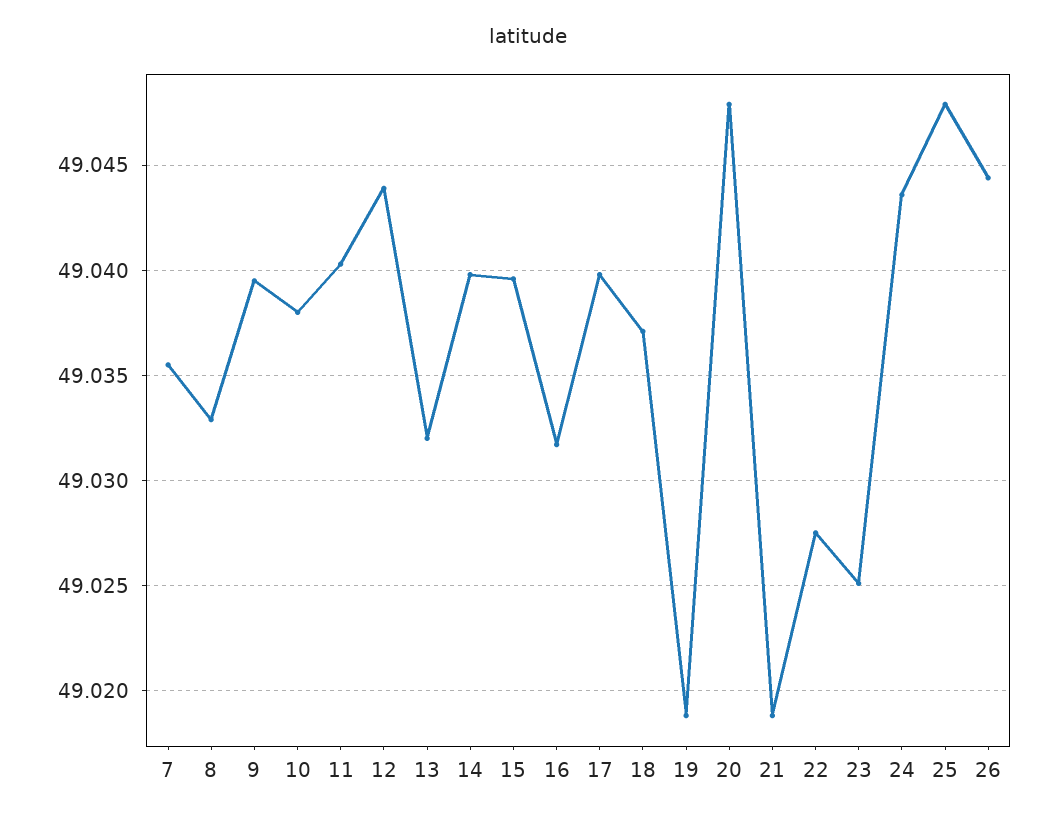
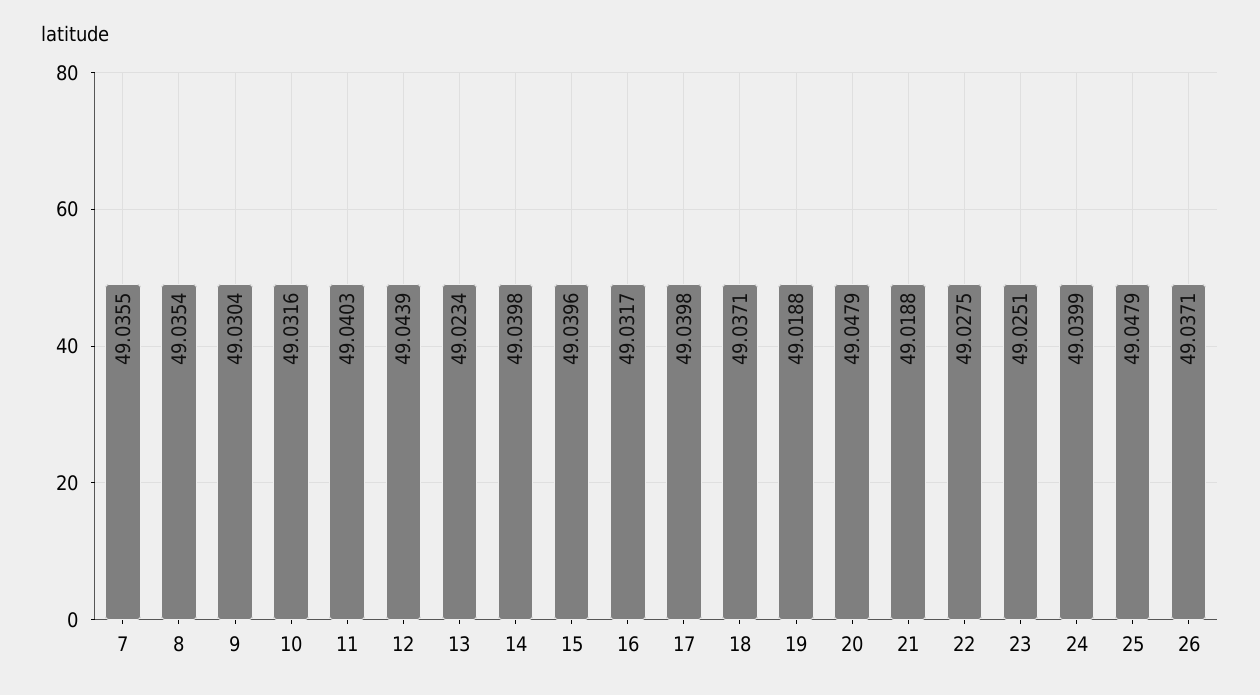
8: 49.033 -> 49.0354
9: 49.0395 -> 49.0304
10: 49.038 -> 49.0316
13: 49.032 -> 49.0234
24: 49.0435 -> 49.0399
26: 49.0445 -> 49.0371

